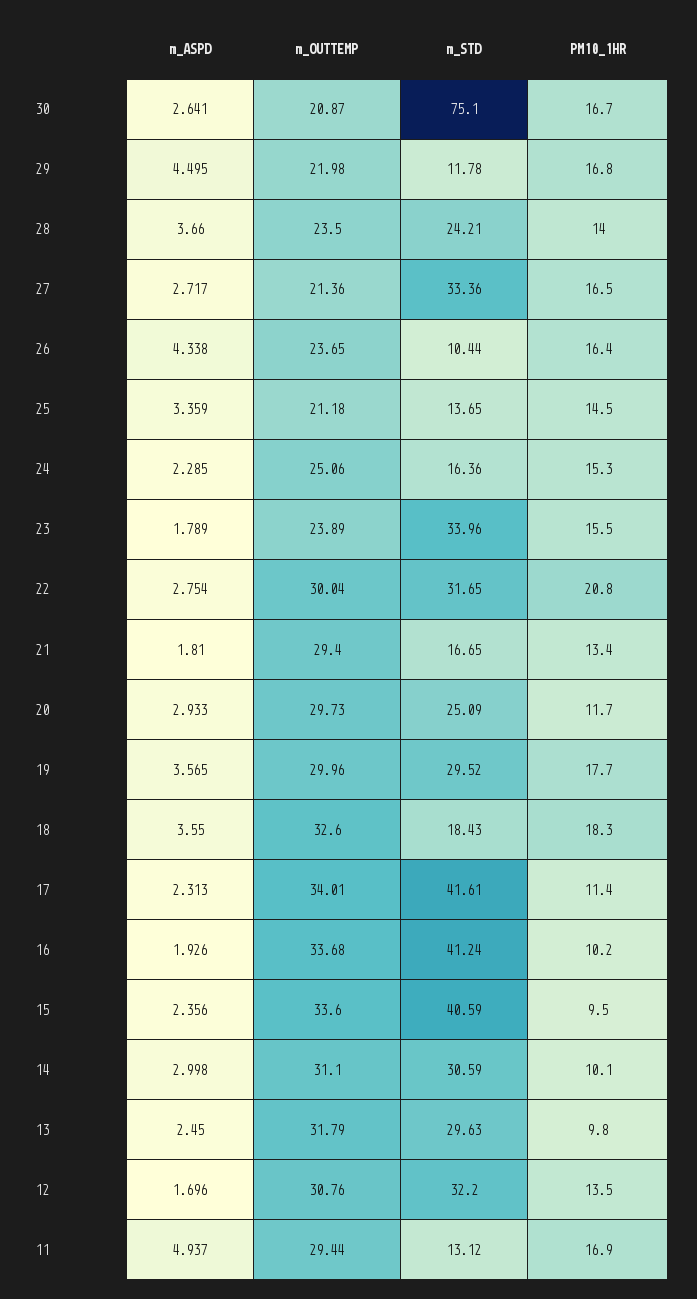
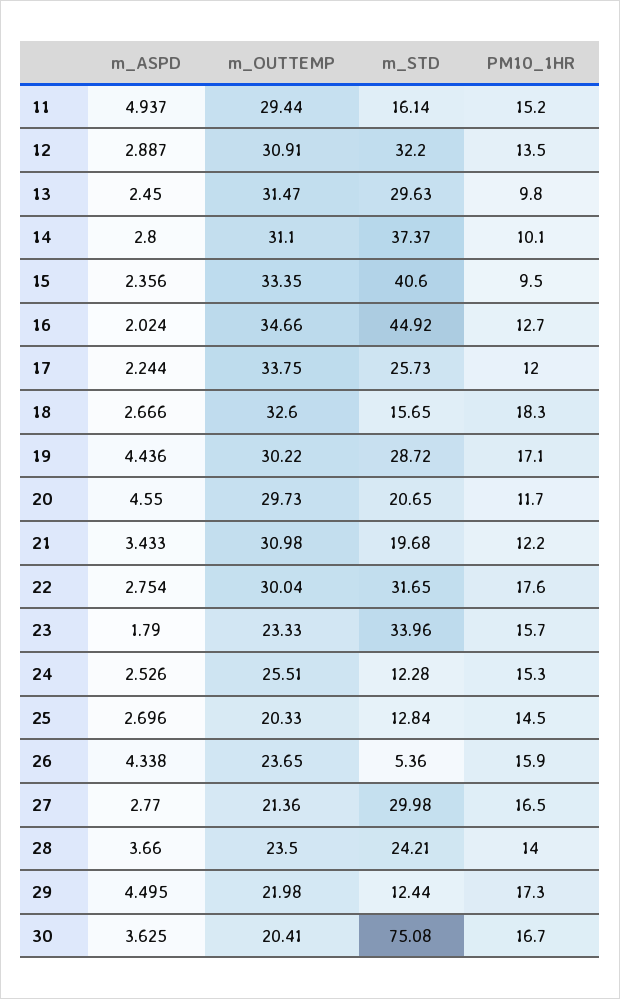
m_ASPD, 30: 2.641 -> 3.625
m_OUTTEMP, 30: 20.87 -> 20.41
m_STD, 30: 75.1 -> 75.08
m_STD, 29: 11.78 -> 12.44
PM10_1HR, 29: 16.8 -> 17.3
m_ASPD, 27: 2.717 -> 2.77
m_STD, 27: 33.36 -> 29.98
m_STD, 26: 10.44 -> 5.36
PM10_1HR, 26: 16.4 -> 15.9
m_ASPD, 25: 3.359 -> 2.696
m_OUTTEMP, 25: 21.18 -> 20.33
m_STD, 25: 13.65 -> 12.84
m_ASPD, 24: 2.285 -> 2.526
m_OUTTEMP, 24: 25.06 -> 25.51
m_STD, 24: 16.36 -> 12.28
m_ASPD, 23: 1.789 -> 1.79
m_OUTTEMP, 23: 23.89 -> 23.33
PM10_1HR, 23: 15.5 -> 15.7
PM10_1HR, 22: 20.8 -> 17.6
m_ASPD, 21: 1.81 -> 3.433
m_OUTTEMP, 21: 29.4 -> 30.98
m_STD, 21: 16.65 -> 19.68
PM10_1HR, 21: 13.4 -> 12.2
m_ASPD, 20: 2.933 -> 4.55
m_STD, 20: 25.09 -> 20.65
m_ASPD, 19: 3.565 -> 4.436
m_OUTTEMP, 19: 29.96 -> 30.22
m_STD, 19: 29.52 -> 28.72
PM10_1HR, 19: 17.7 -> 17.1
m_ASPD, 18: 3.55 -> 2.666
m_STD, 18: 18.43 -> 15.65
m_ASPD, 17: 2.313 -> 2.244
m_OUTTEMP, 17: 34.01 -> 33.75
m_STD, 17: 41.61 -> 25.73
PM10_1HR, 17: 11.4 -> 12
m_ASPD, 16: 1.926 -> 2.024
m_OUTTEMP, 16: 33.68 -> 34.66
m_STD, 16: 41.24 -> 44.92
PM10_1HR, 16: 10.2 -> 12.7
m_OUTTEMP, 15: 33.6 -> 33.35
m_STD, 15: 40.59 -> 40.6
m_ASPD, 14: 2.998 -> 2.8
m_STD, 14: 30.59 -> 37.37
m_OUTTEMP, 13: 31.79 -> 31.47
m_ASPD, 12: 1.696 -> 2.887
m_OUTTEMP, 12: 30.76 -> 30.91
m_STD, 11: 13.12 -> 16.14
PM10_1HR, 11: 16.9 -> 15.2

